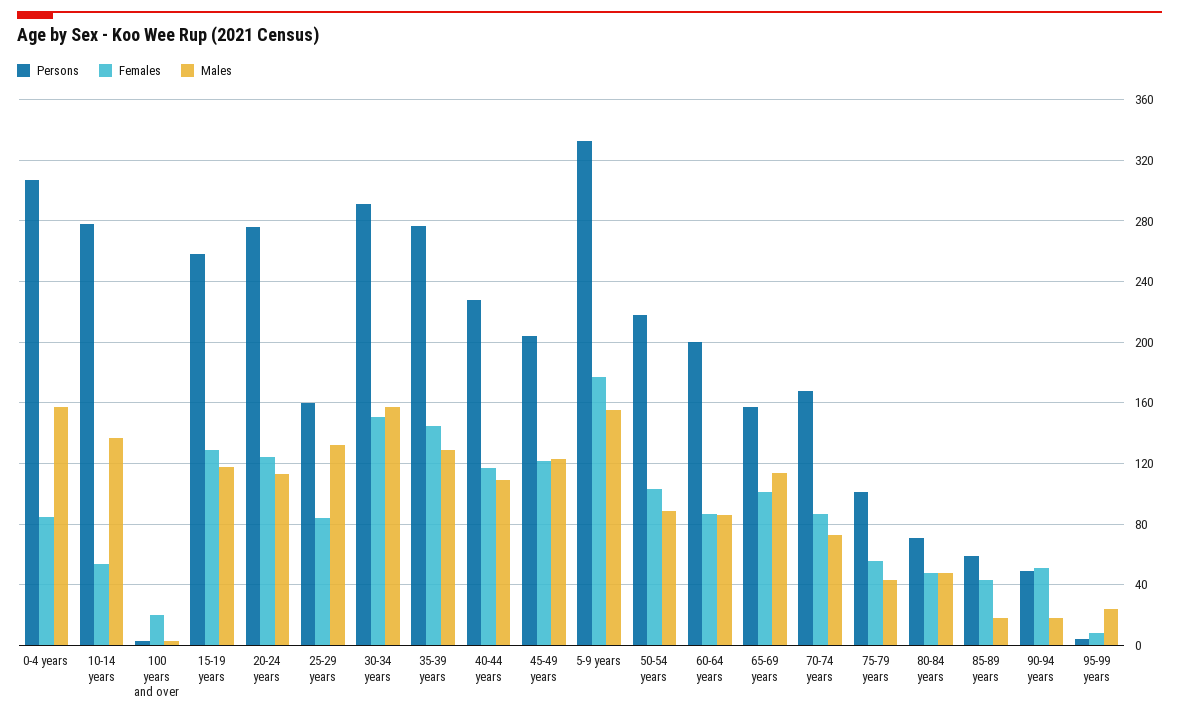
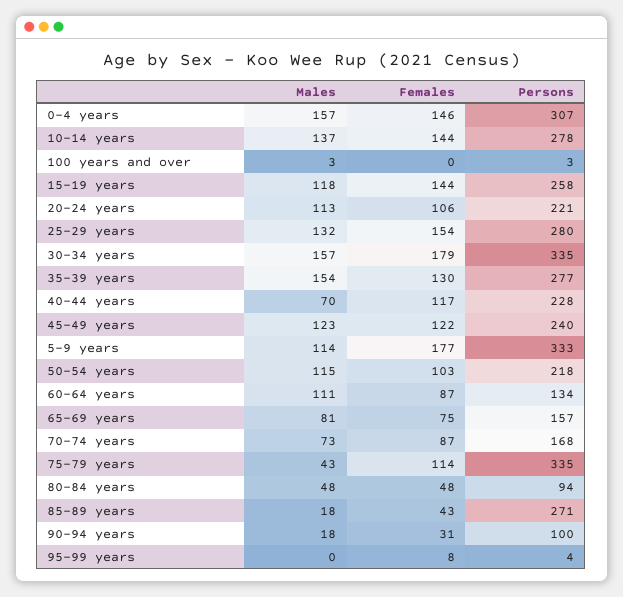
Females, 0-4 years: 85 -> 146
Females, 10-14 years: 55 -> 144
Females, 100 years and over: 20 -> 0
Females, 15-19 years: 130 -> 144
Persons, 20-24 years: 275 -> 221
Females, 20-24 years: 125 -> 106
Persons, 25-29 years: 160 -> 280
Females, 25-29 years: 85 -> 154
Persons, 30-34 years: 290 -> 335
Females, 30-34 years: 150 -> 179
Females, 35-39 years: 145 -> 130
Males, 35-39 years: 130 -> 154
Males, 40-44 years: 110 -> 70
Persons, 45-49 years: 205 -> 240
Males, 5-9 years: 155 -> 114
Males, 50-54 years: 90 -> 115
Persons, 60-64 years: 200 -> 134
Males, 60-64 years: 85 -> 111
Females, 65-69 years: 100 -> 75
Males, 65-69 years: 115 -> 81
Persons, 75-79 years: 100 -> 335
Females, 75-79 years: 55 -> 114
Persons, 80-84 years: 70 -> 94
Persons, 85-89 years: 60 -> 271
Persons, 90-94 years: 50 -> 100
Females, 90-94 years: 50 -> 31
Males, 95-99 years: 25 -> 0

